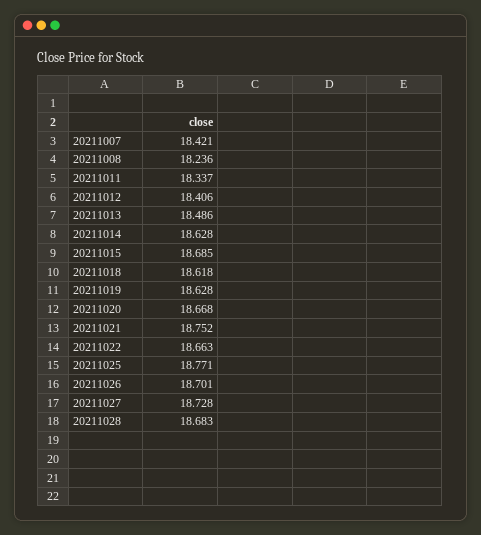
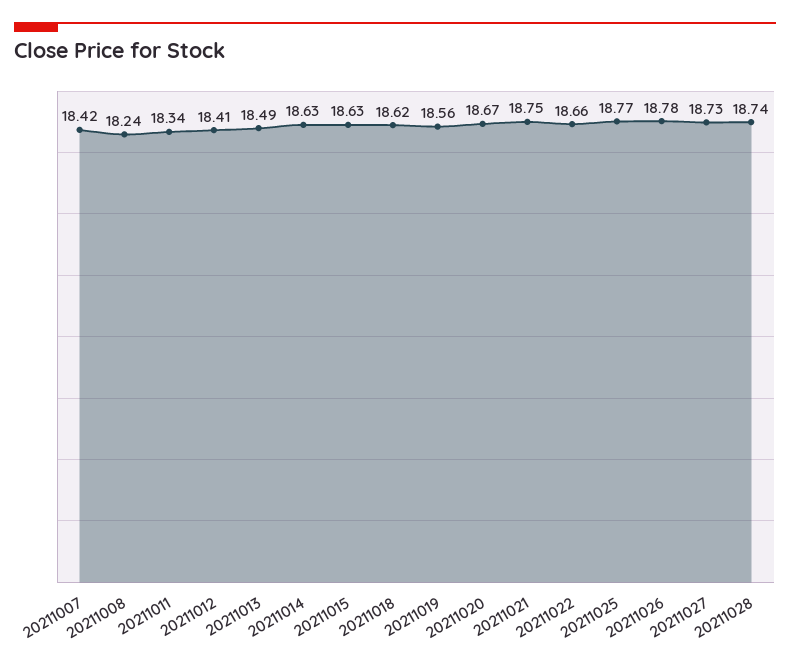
20211015: 18.685 -> 18.63
20211019: 18.628 -> 18.56
20211026: 18.701 -> 18.78
20211028: 18.683 -> 18.74

